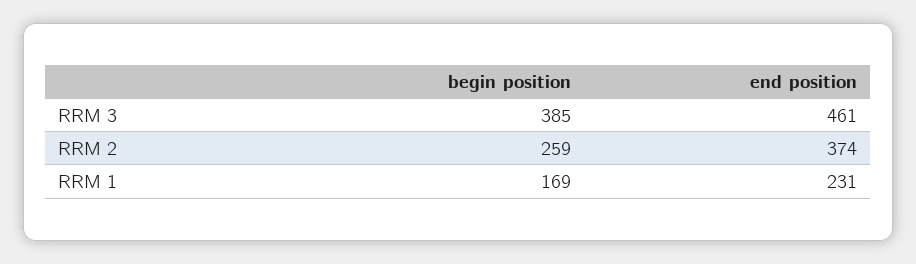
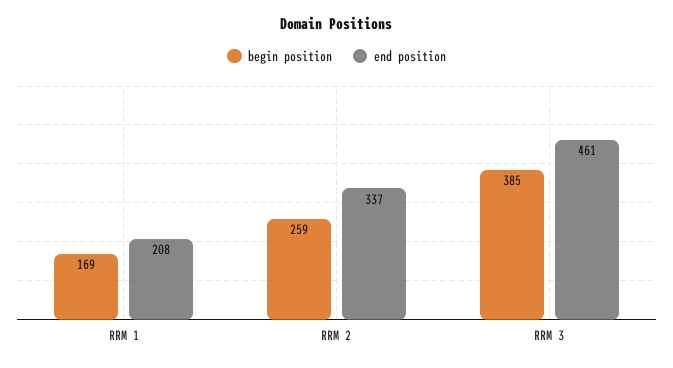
end position, RRM 2: 374 -> 337
end position, RRM 1: 231 -> 208

